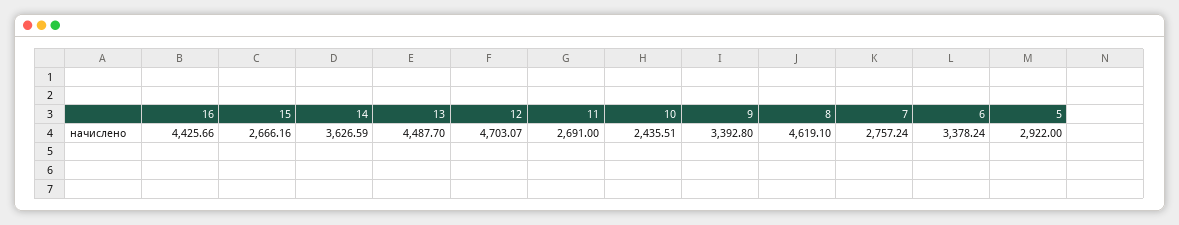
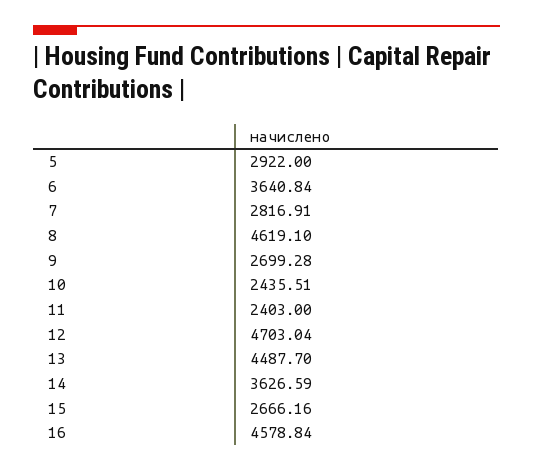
16: 4425.66 -> 4578.84
12: 4703.07 -> 4703.04
11: 2691 -> 2403
9: 3392.8 -> 2699.28
7: 2757.24 -> 2816.91
6: 3378.24 -> 3640.84

